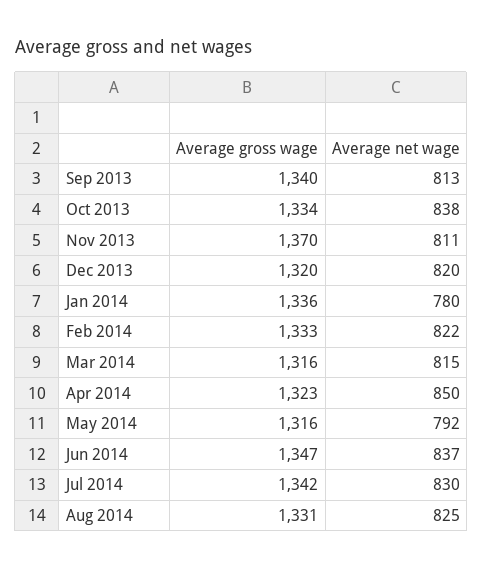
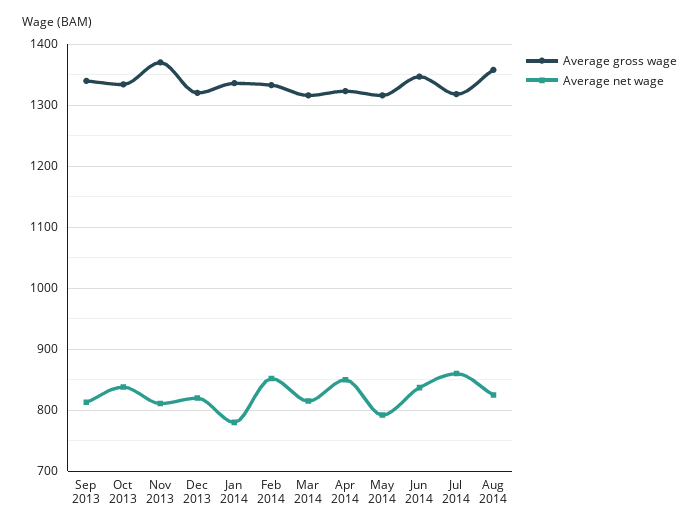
Average net wage, Feb 2014: 822 -> 850
Average gross wage, Jul 2014: 1342 -> 1320
Average net wage, Jul 2014: 830 -> 860
Average gross wage, Aug 2014: 1331 -> 1360

